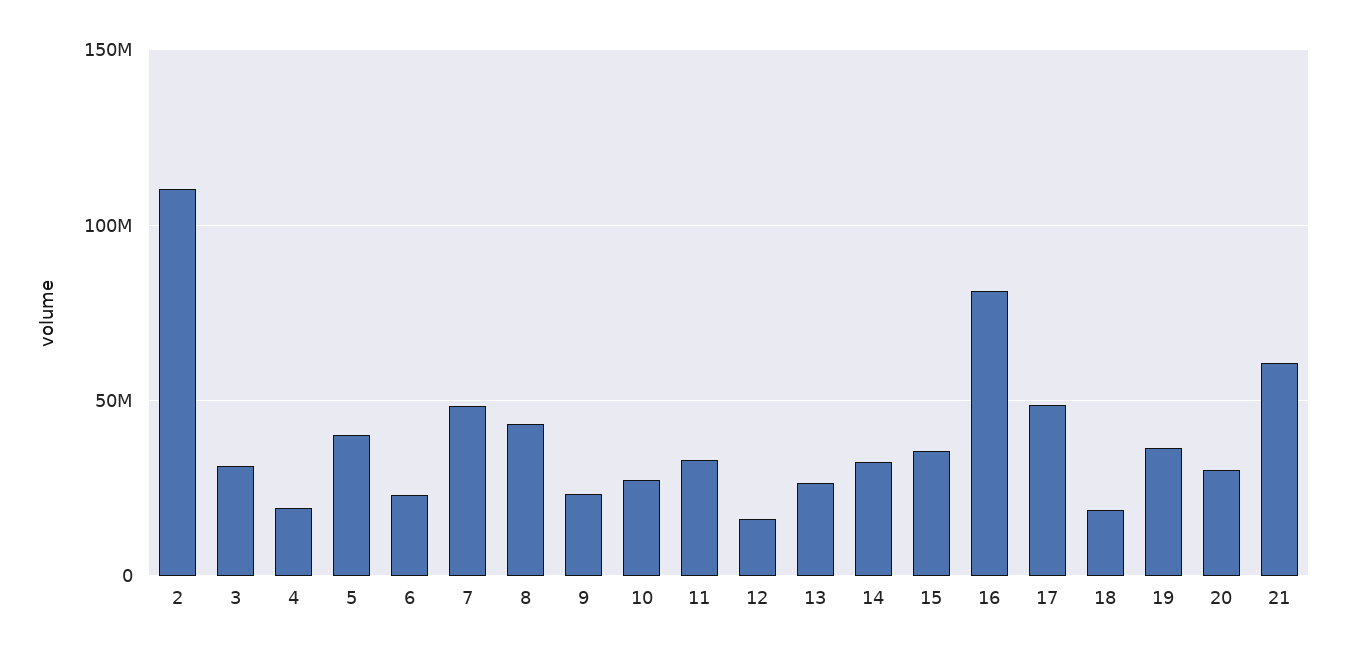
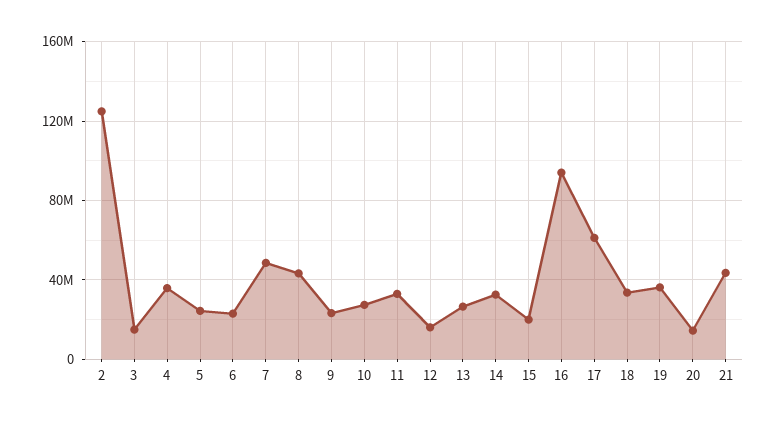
2: 110000000 -> 125000000
3: 30000000 -> 15000000
4: 20000000 -> 35000000
5: 40000000 -> 25000000
15: 35000000 -> 20000000
16: 80000000 -> 95000000
17: 50000000 -> 60000000
18: 20000000 -> 35000000
20: 30000000 -> 15000000
21: 60000000 -> 45000000

